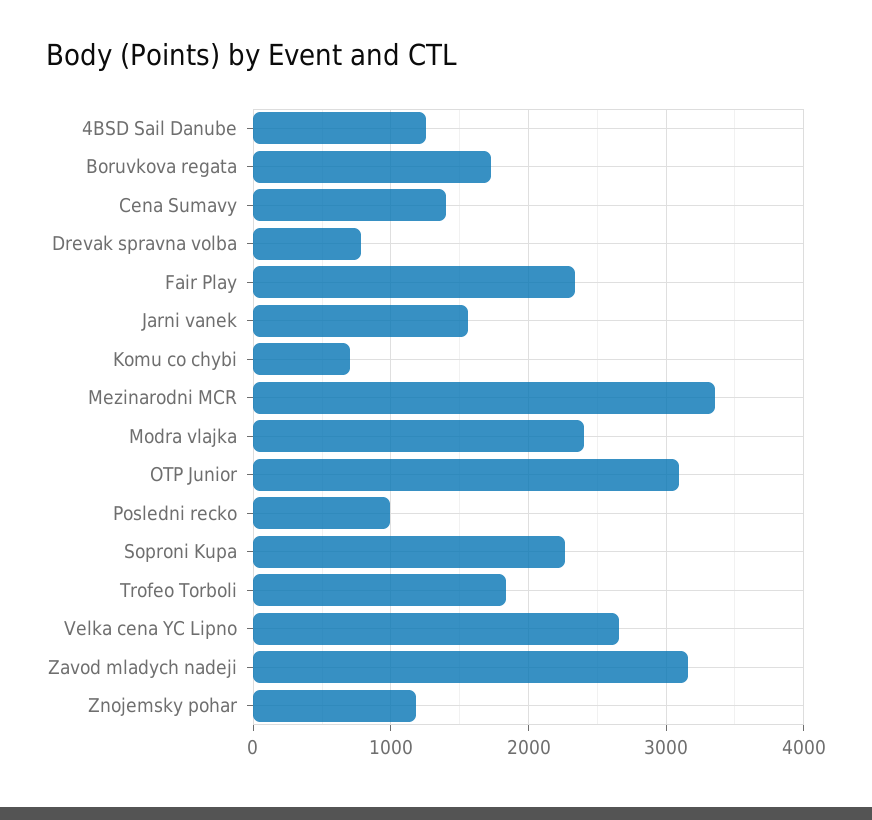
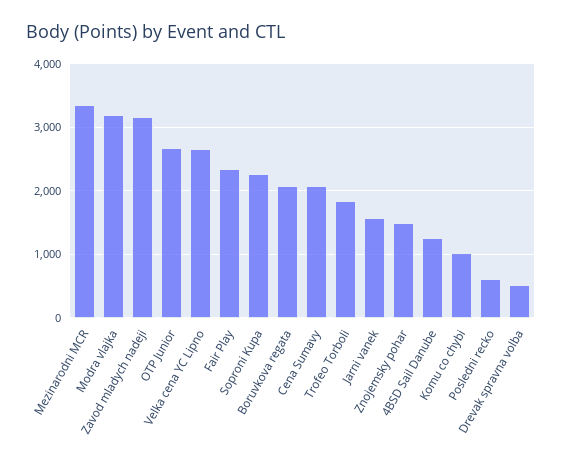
Boruvkova regata: 1700 -> 2100
Cena Sumavy: 1400 -> 2100
Drevak spravna volba: 800 -> 500
Komu co chybi: 700 -> 1000
Modra vlajka: 2400 -> 3200
OTP Junior: 3100 -> 2700
Posledni recko: 1000 -> 600
Znojemsky pohar: 1200 -> 1500

